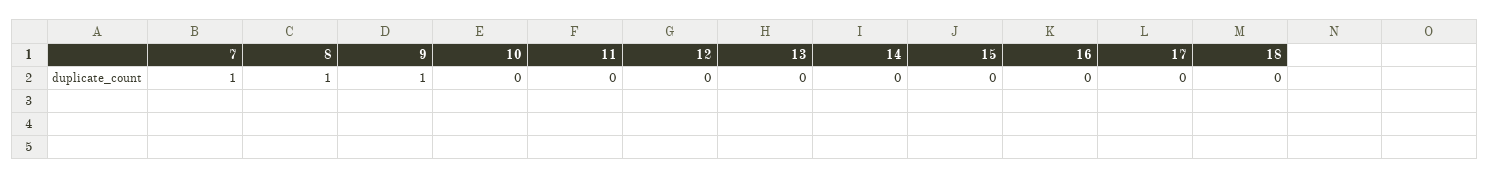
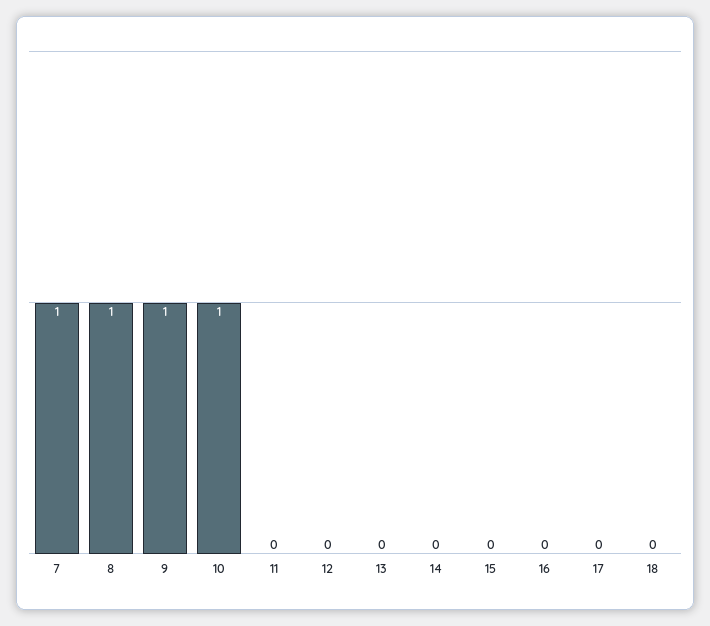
10: 0 -> 1

